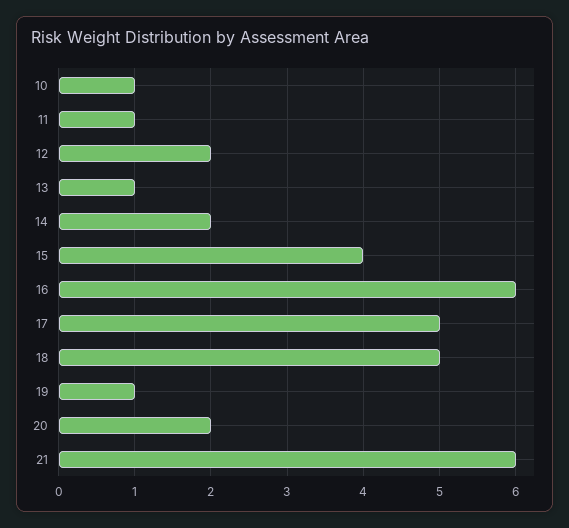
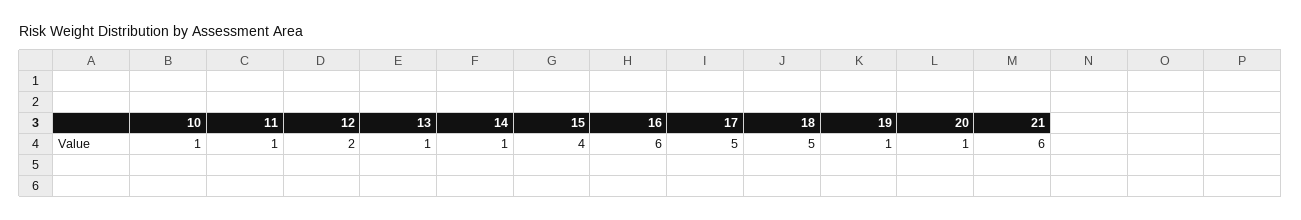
14: 2 -> 1
20: 2 -> 1

